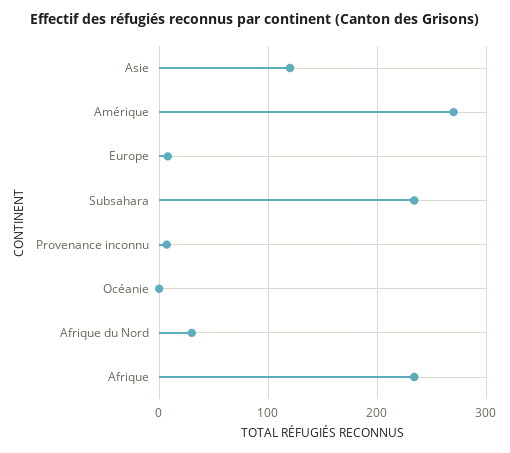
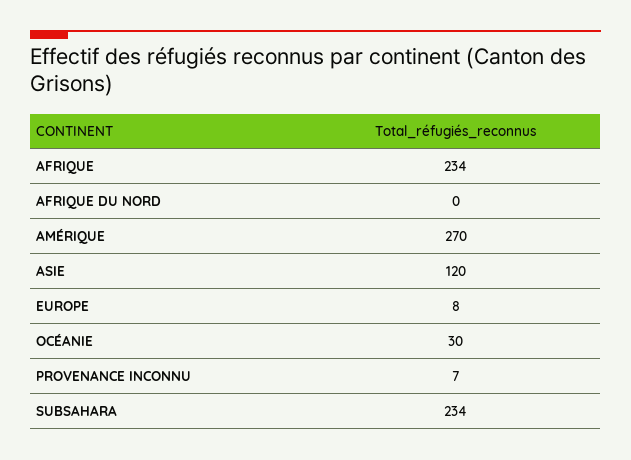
Océanie: 0 -> 30
Afrique du Nord: 30 -> 0

